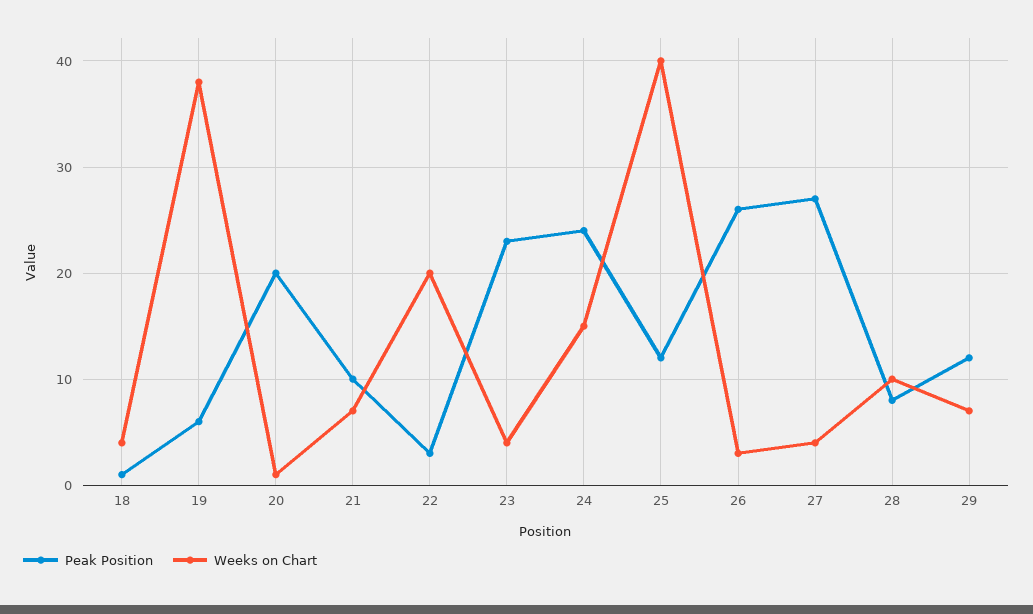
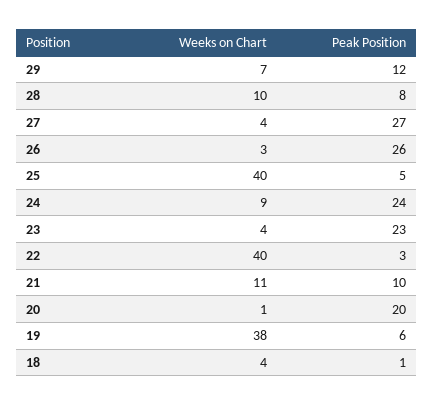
Weeks on Chart, 21: 7 -> 11
Weeks on Chart, 22: 20 -> 40
Weeks on Chart, 24: 15 -> 9
Peak Position, 25: 12 -> 5

